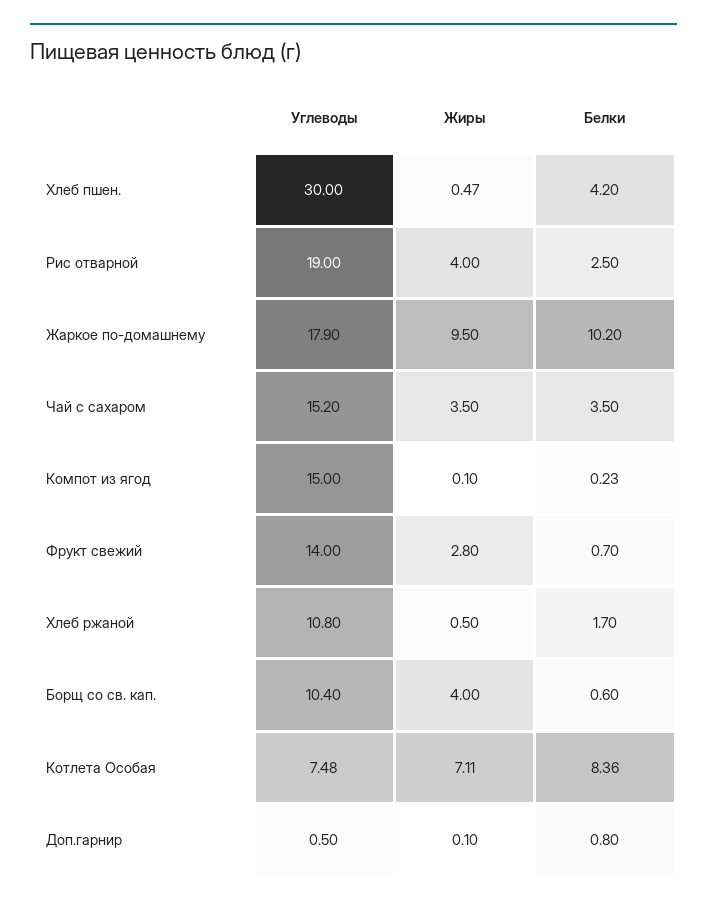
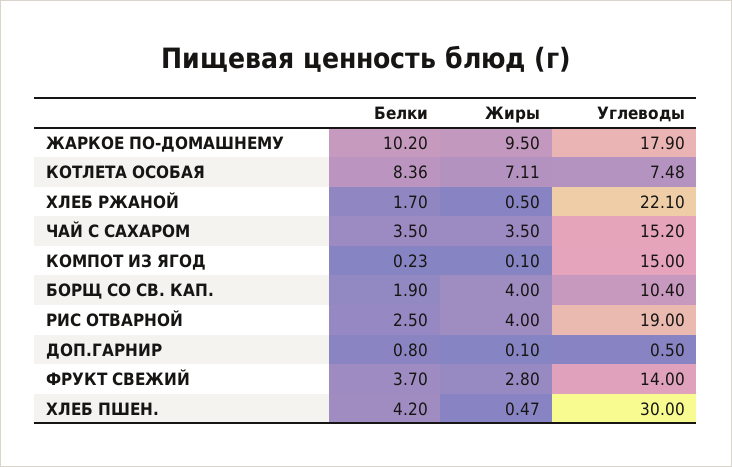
Белки, Фрукт свежий: 0.7 -> 3.7
Углеводы, Хлеб ржаной: 10.8 -> 22.1
Белки, Борщ со св. кап.: 0.6 -> 1.9

